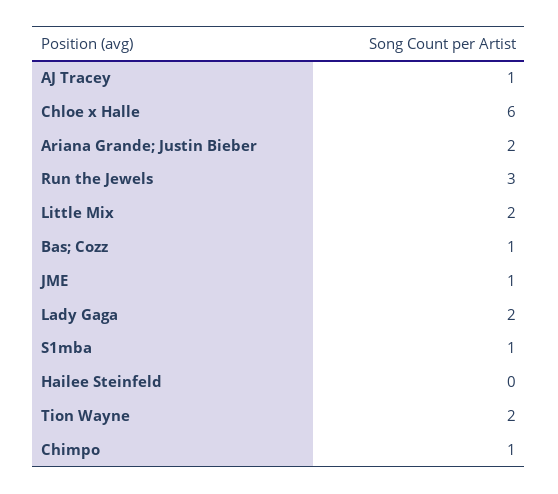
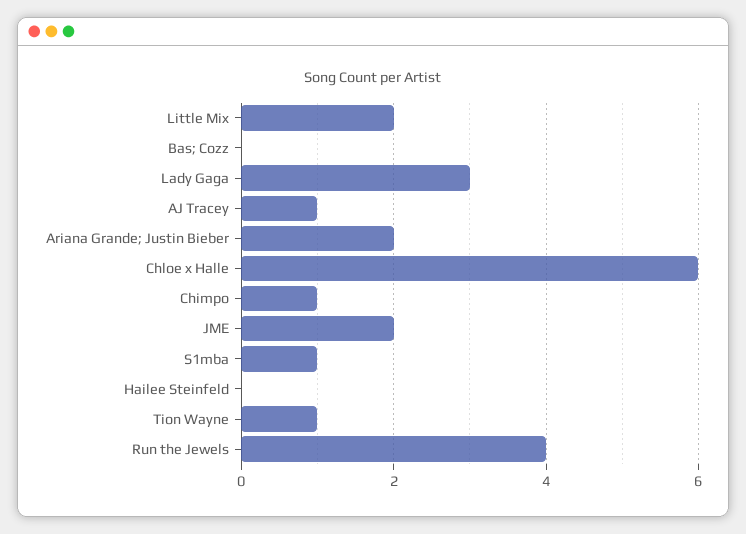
Run the Jewels: 3 -> 4
Bas; Cozz: 1 -> 0
JME: 1 -> 2
Lady Gaga: 2 -> 3
Tion Wayne: 2 -> 1

